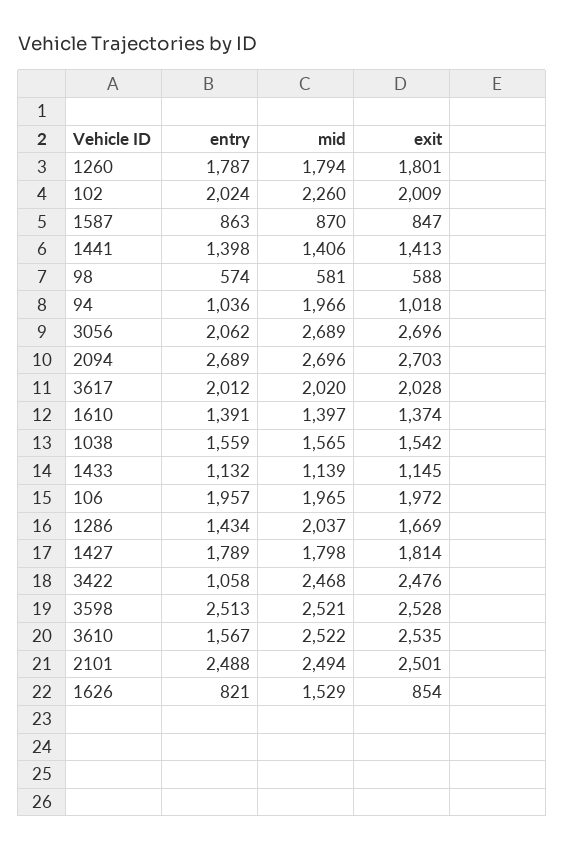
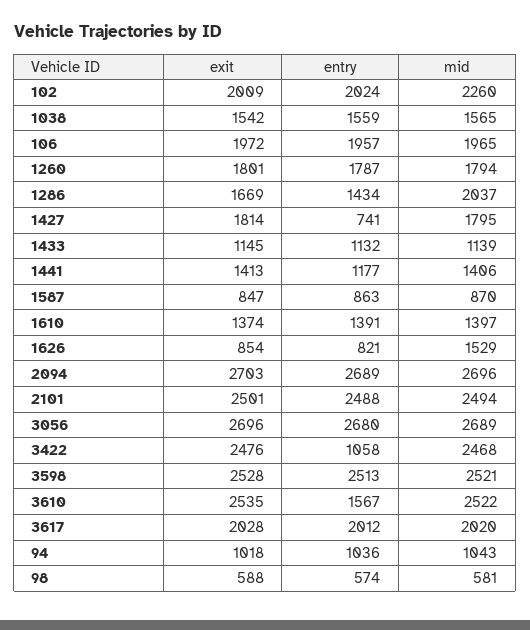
entry, 1441: 1398 -> 1177
mid, 94: 1966 -> 1043
entry, 3056: 2062 -> 2680
entry, 1427: 1789 -> 741
mid, 1427: 1798 -> 1795

